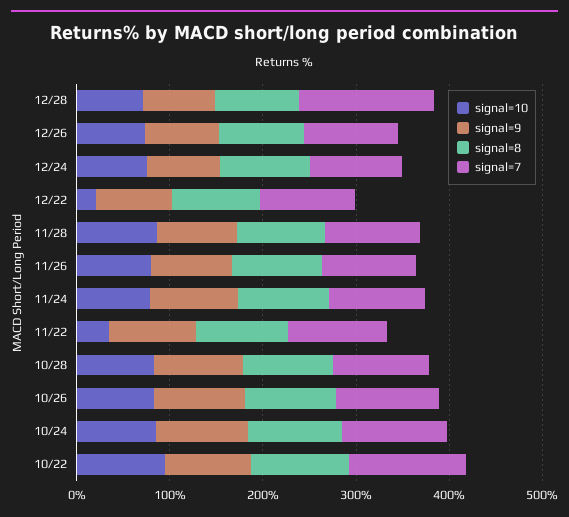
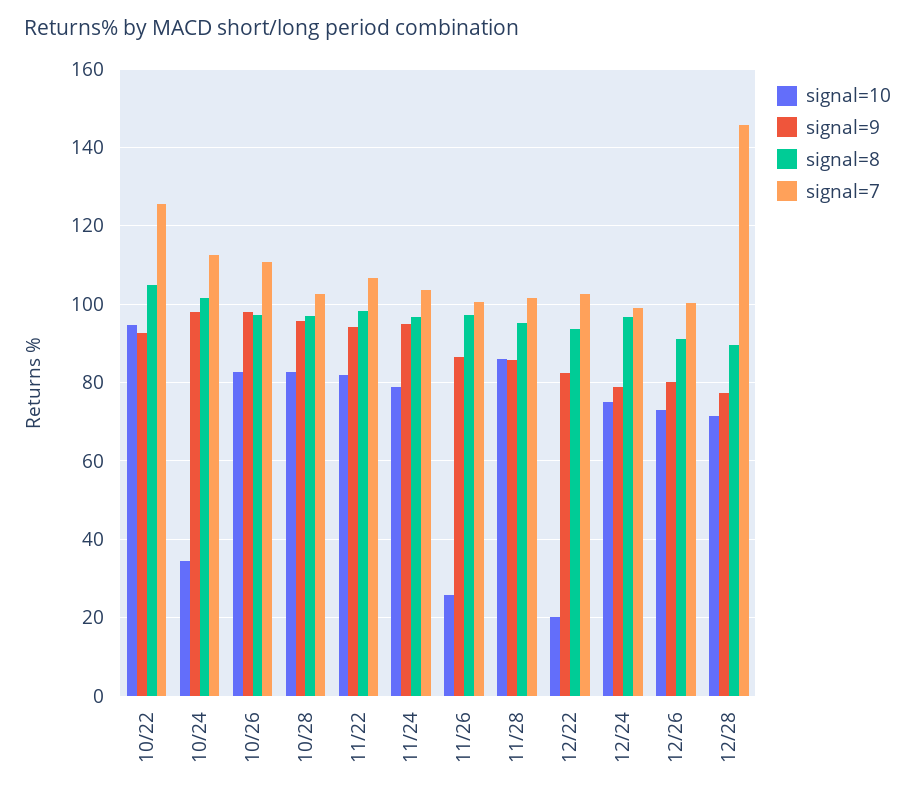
signal=10, 11/26: 80 -> 26
signal=10, 11/22: 40 -> 82
signal=10, 10/24: 80 -> 34

